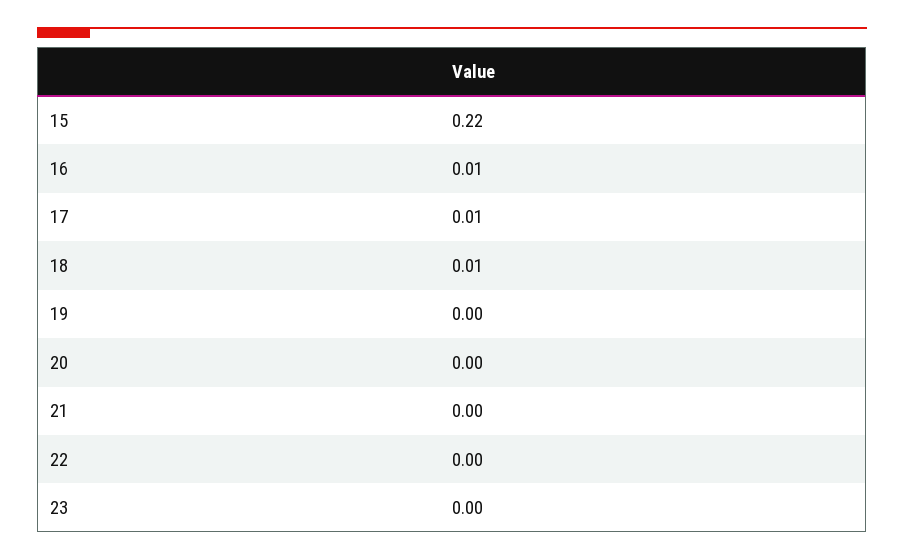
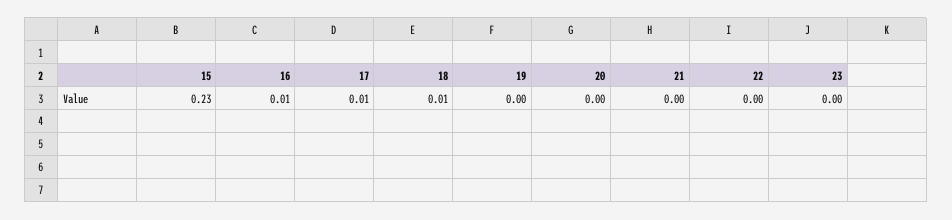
15: 0.22 -> 0.23

